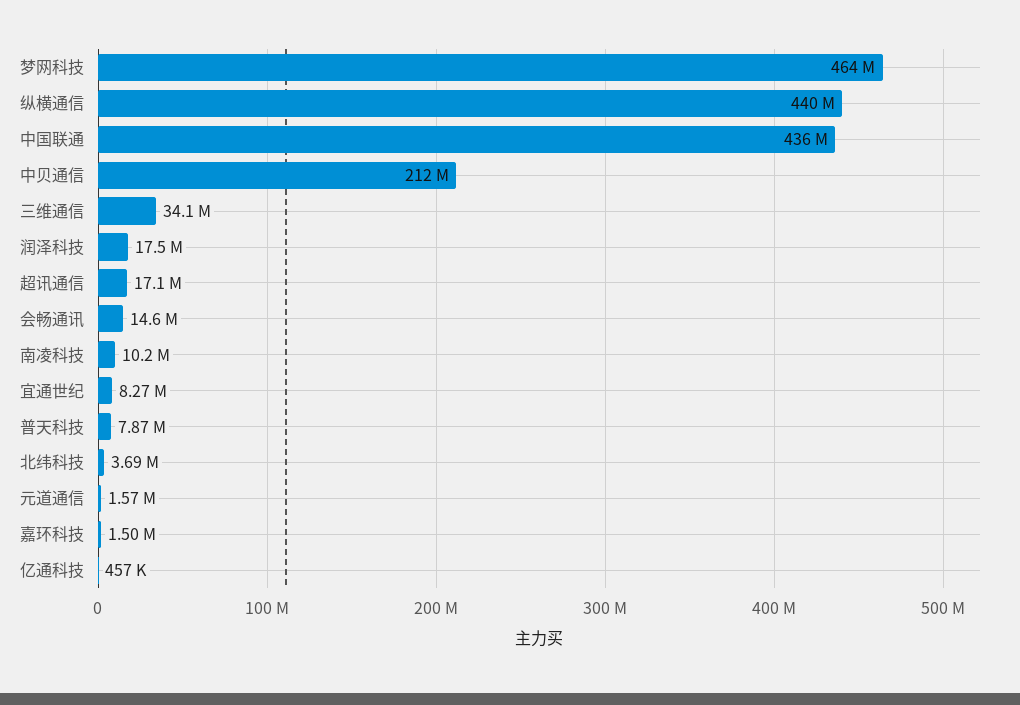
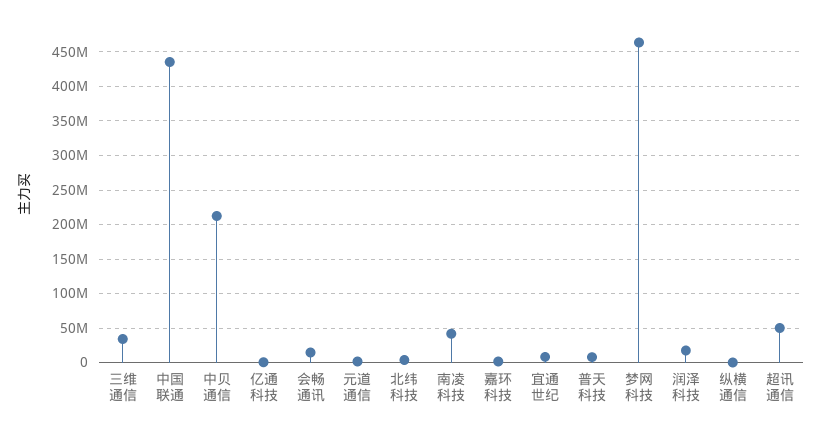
纵横通信: 440000000 -> 0
超讯通信: 17100000 -> 50000000
南凌科技: 10200000 -> 40000000

